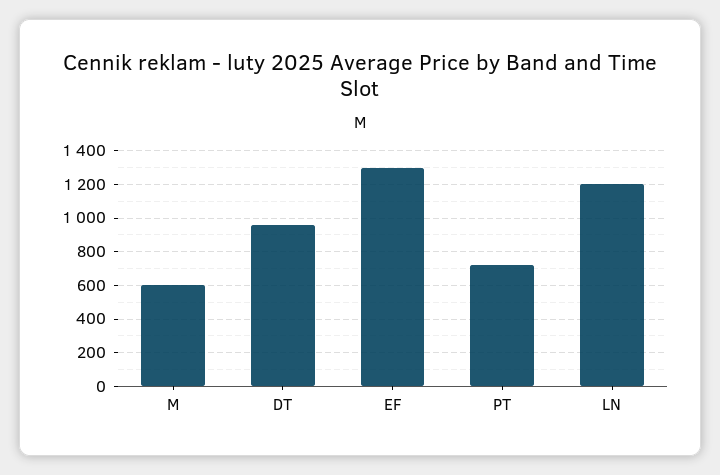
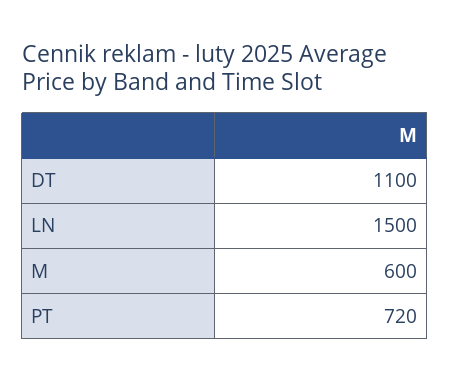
DT: 950 -> 1100
EF: 1300 -> none
LN: 1200 -> 1500

